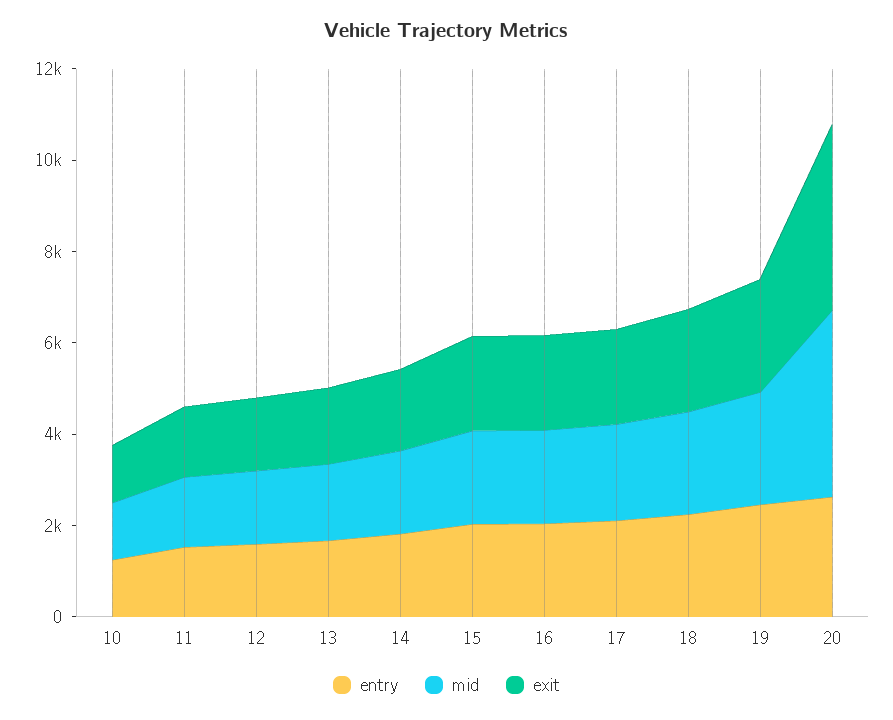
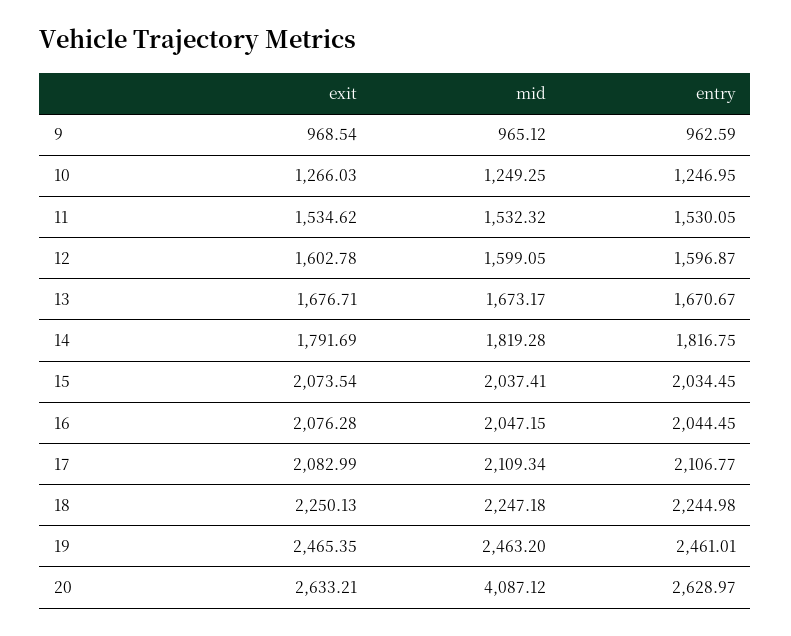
exit, 20: 4000 -> 2633.21
exit, 9: none -> 968.54
mid, 9: none -> 965.12
entry, 9: none -> 962.59

